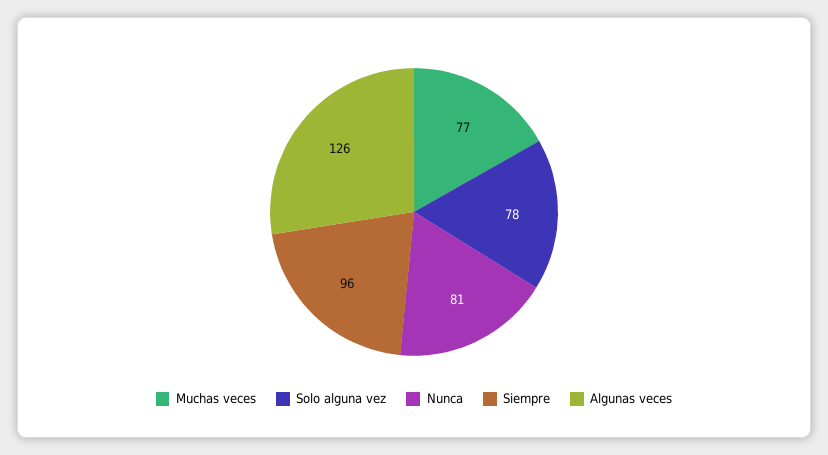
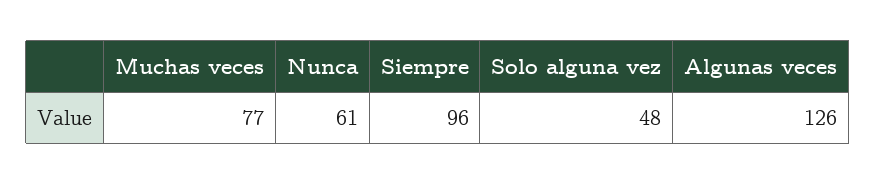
Solo alguna vez: 78 -> 48
Nunca: 81 -> 61

